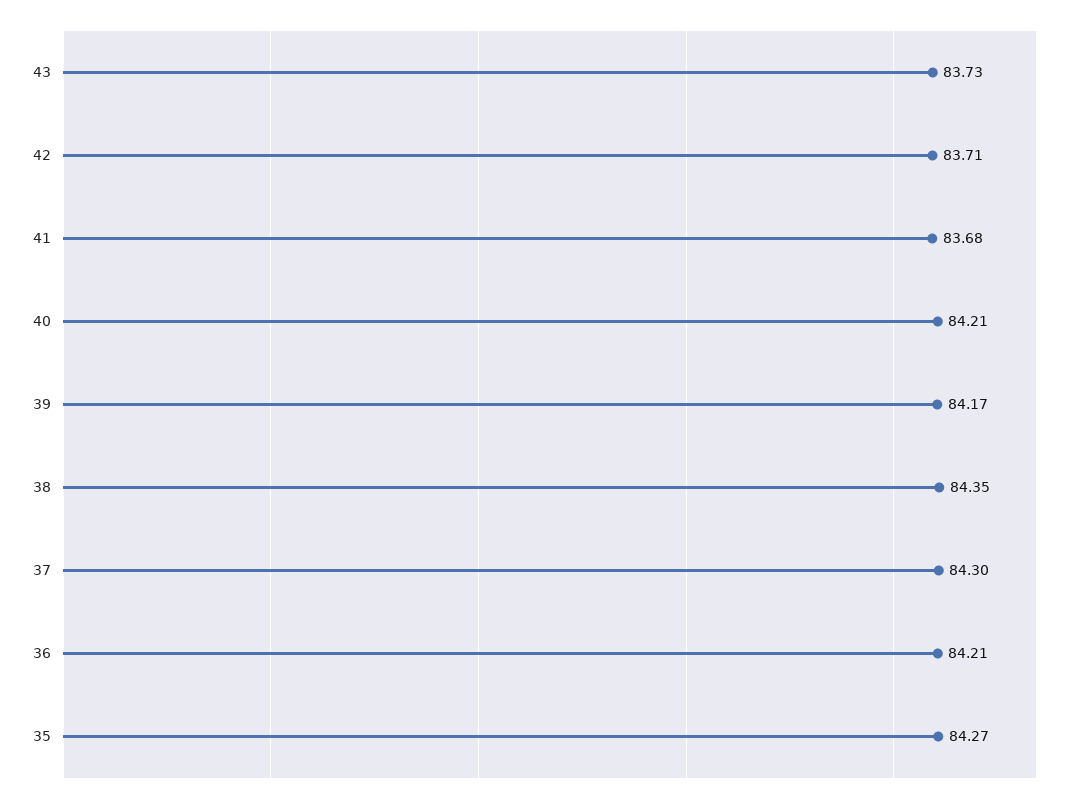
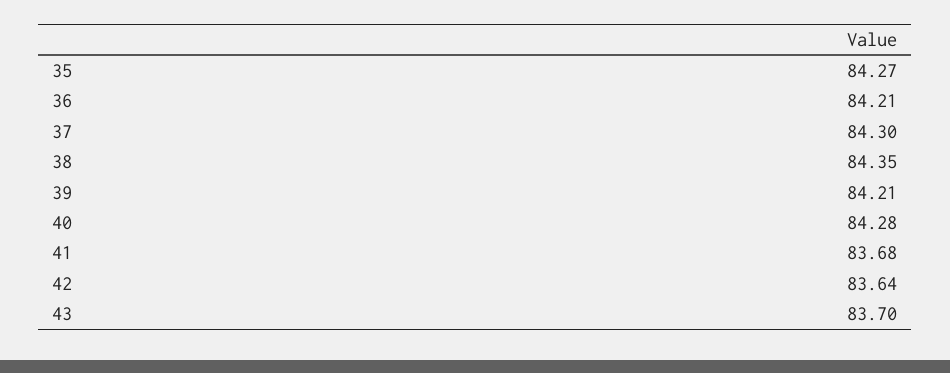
43: 83.73 -> 83.7
42: 83.71 -> 83.64
40: 84.21 -> 84.28
39: 84.17 -> 84.21

